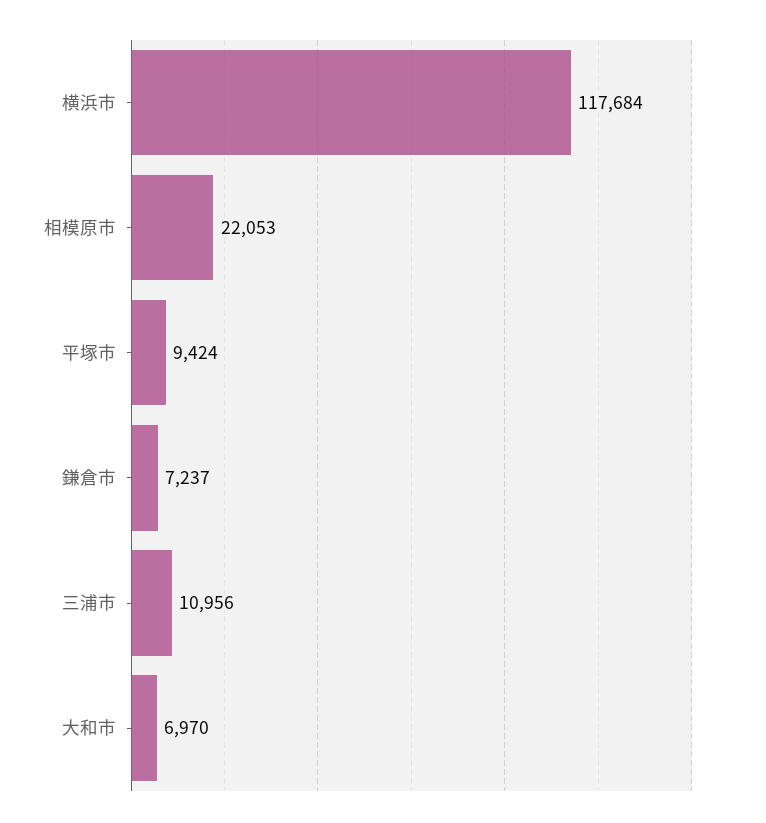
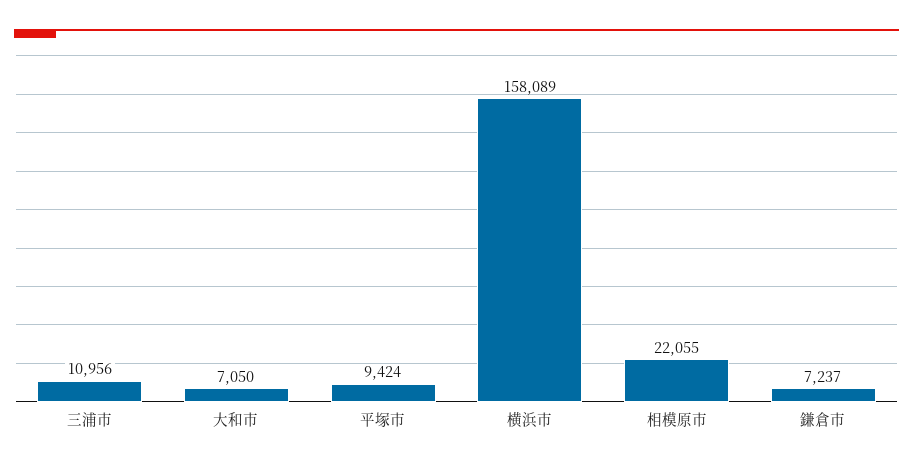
横浜市: 117684 -> 158089
相模原市: 22053 -> 22055
大和市: 6970 -> 7050

